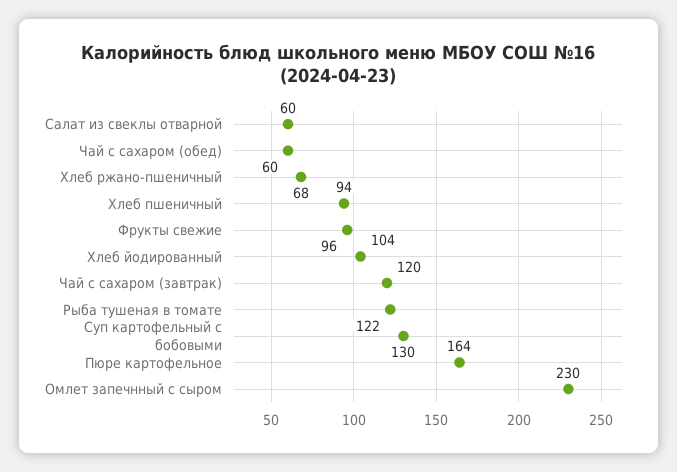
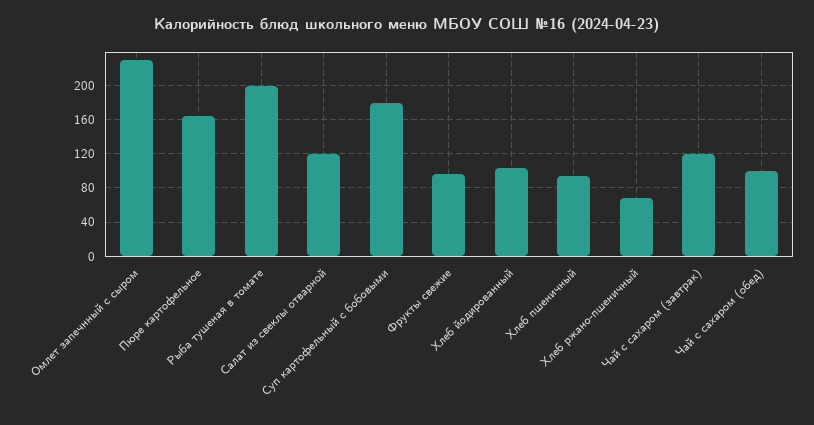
Салат из свеклы отварной: 60 -> 120
Чай с сахаром (обед): 60 -> 100
Рыба тушеная в томате: 122 -> 200
Суп картофельный с бобовыми: 130 -> 180

